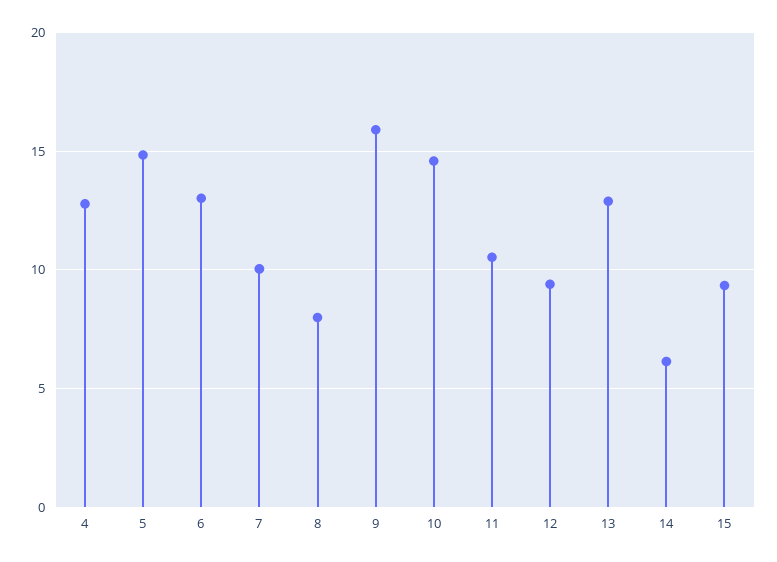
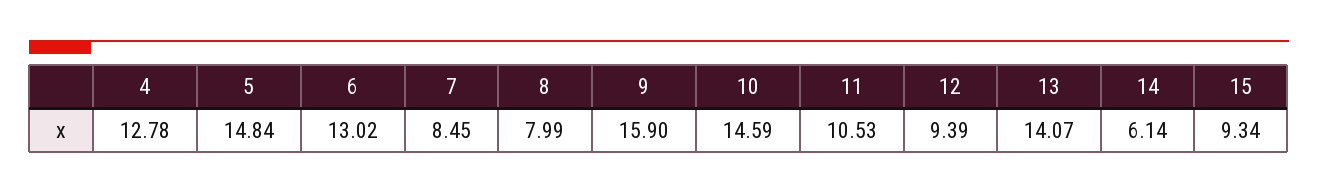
7: 10 -> 8.45
13: 13 -> 14.07

